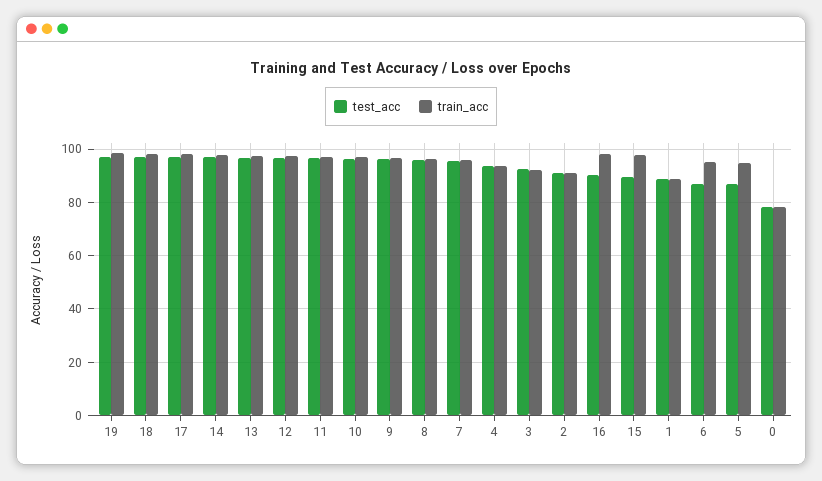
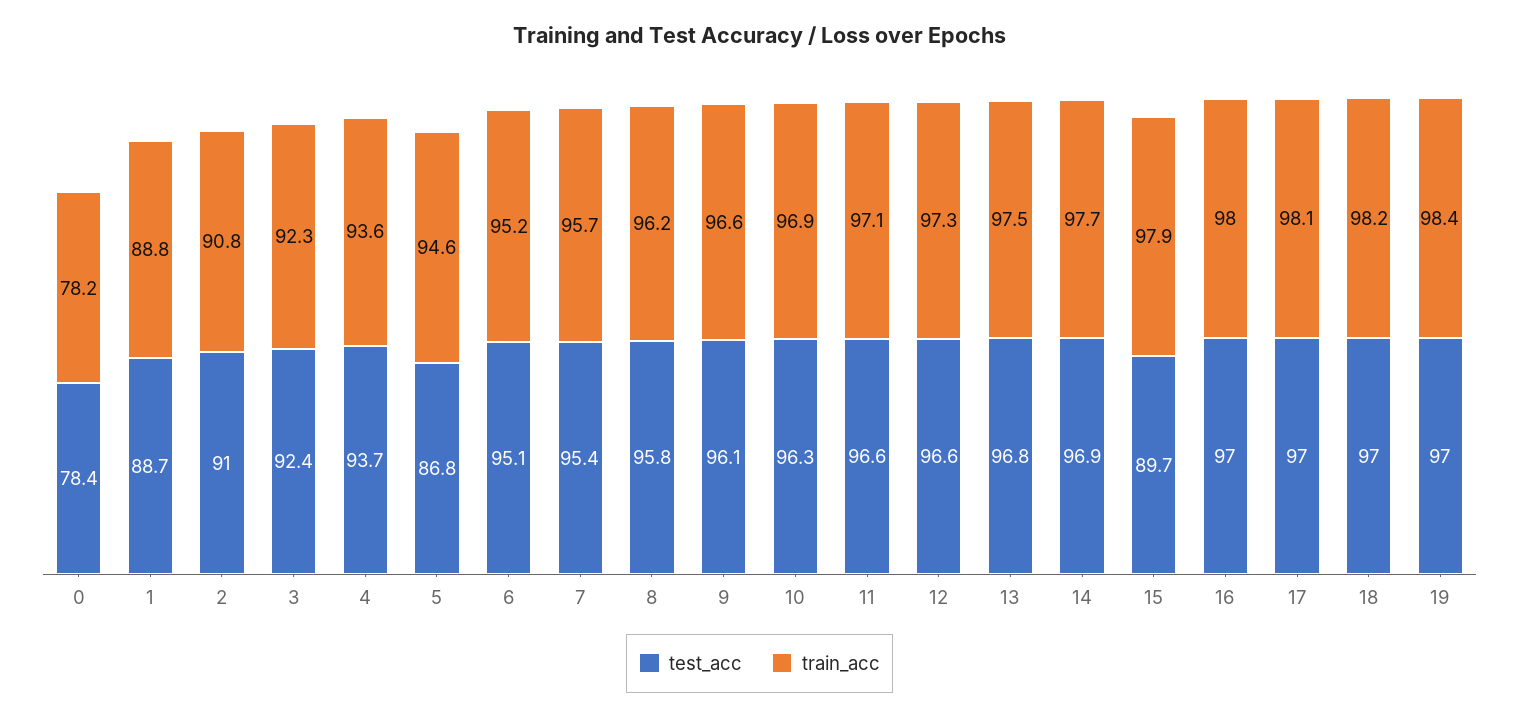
test_acc, 16: 90 -> 97
test_acc, 6: 87.5 -> 95.1

